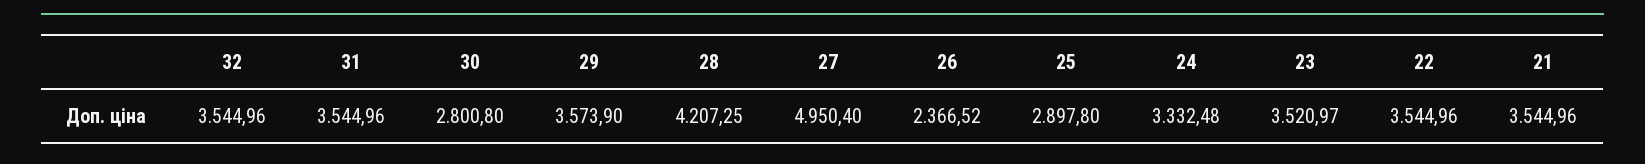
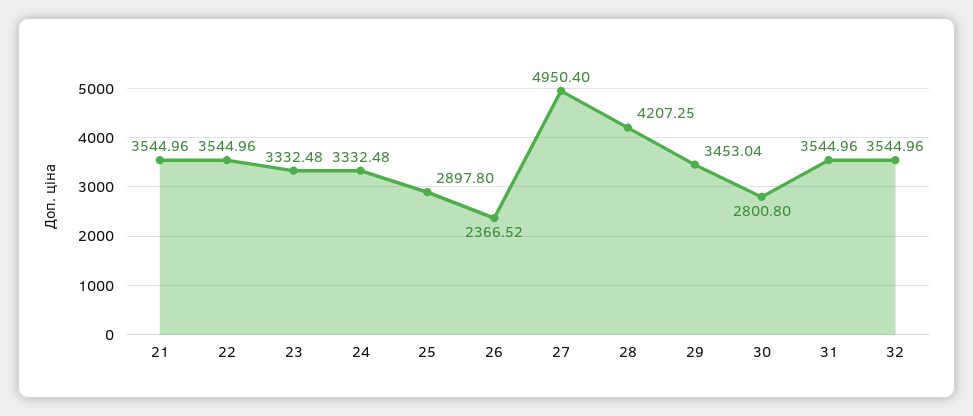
29: 3573.9 -> 3453.04
23: 3520.97 -> 3332.48

